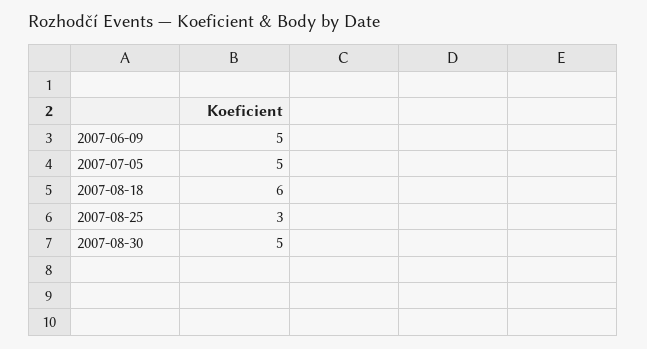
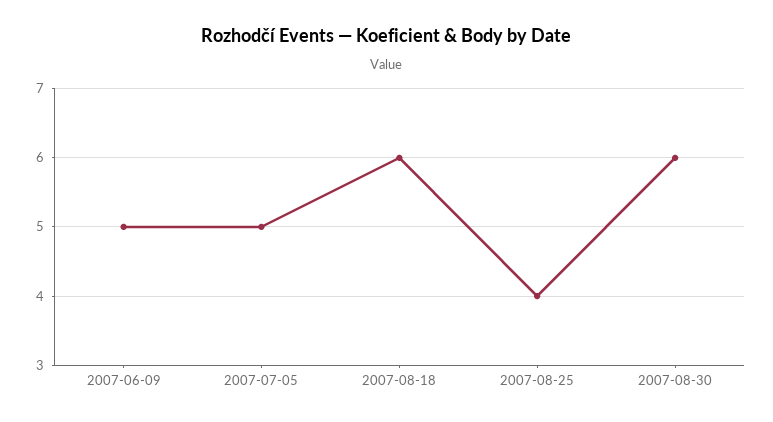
2007-08-25: 3 -> 4
2007-08-30: 5 -> 6

